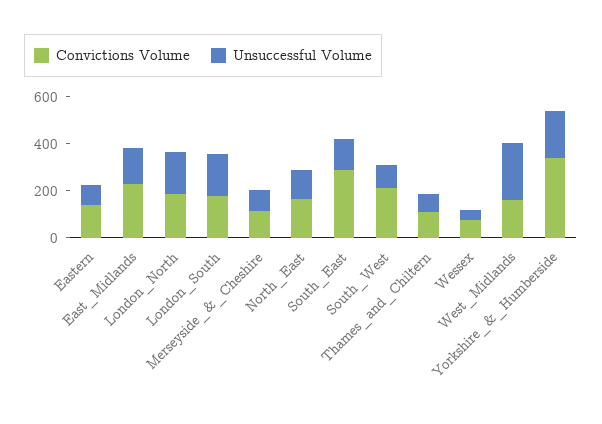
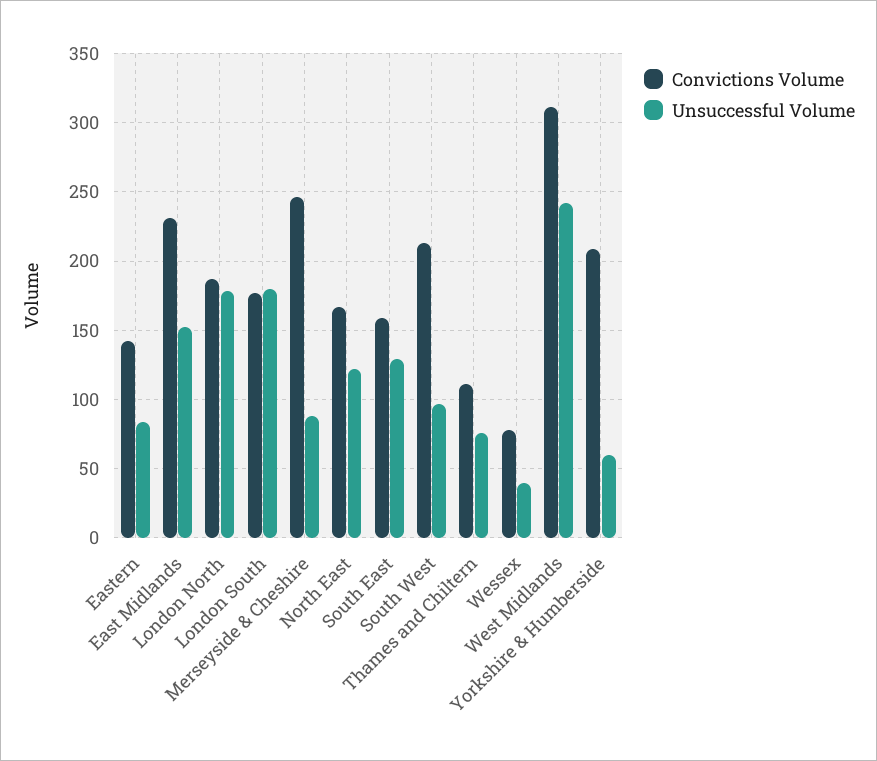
Convictions Volume, Merseyside_&_Cheshire: 100 -> 245
Convictions Volume, South_East: 300 -> 160
Convictions Volume, West_Midlands: 150 -> 310
Convictions Volume, Yorkshire_&_Humberside: 350 -> 210
Unsuccessful Volume, Yorkshire_&_Humberside: 200 -> 60

